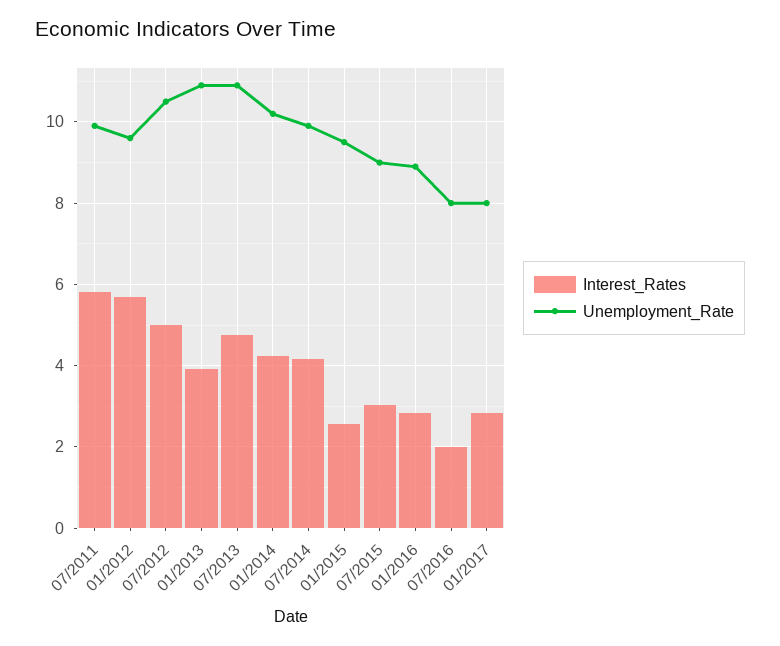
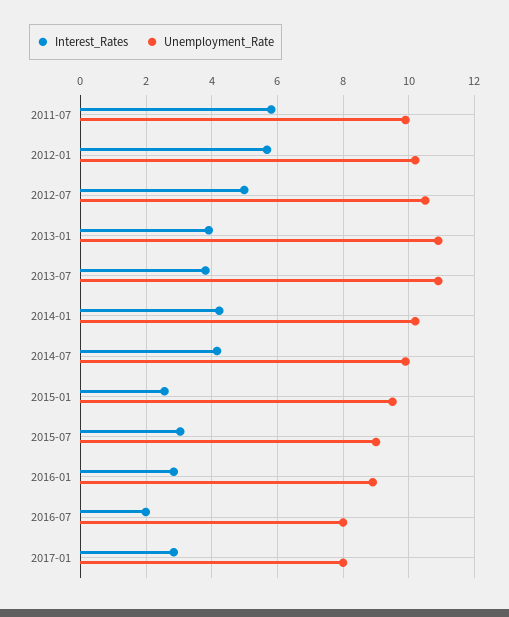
Unemployment_Rate, 01/2012: 9.6 -> 10.2
Interest_Rates, 07/2013: 4.8 -> 3.8

